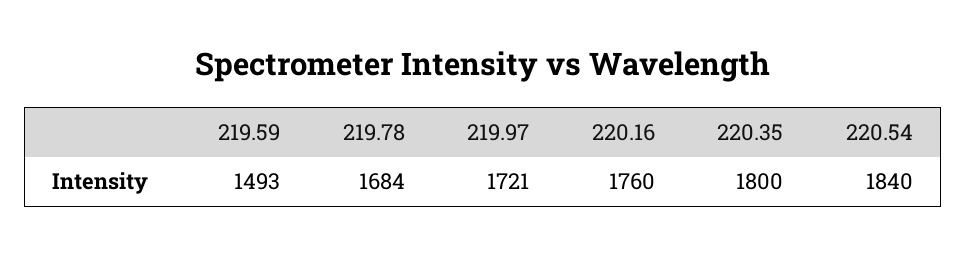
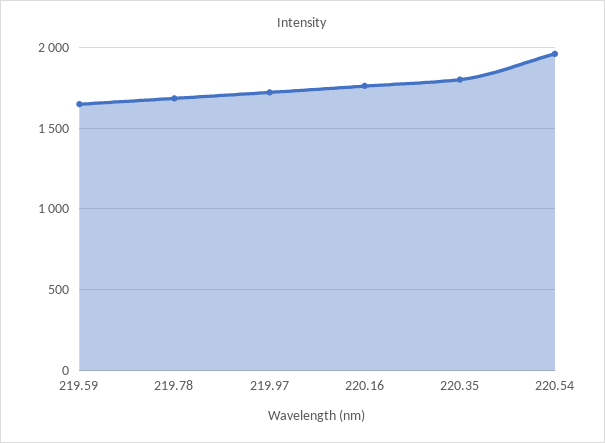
219.59: 1493 -> 1650
220.54: 1840 -> 1950

